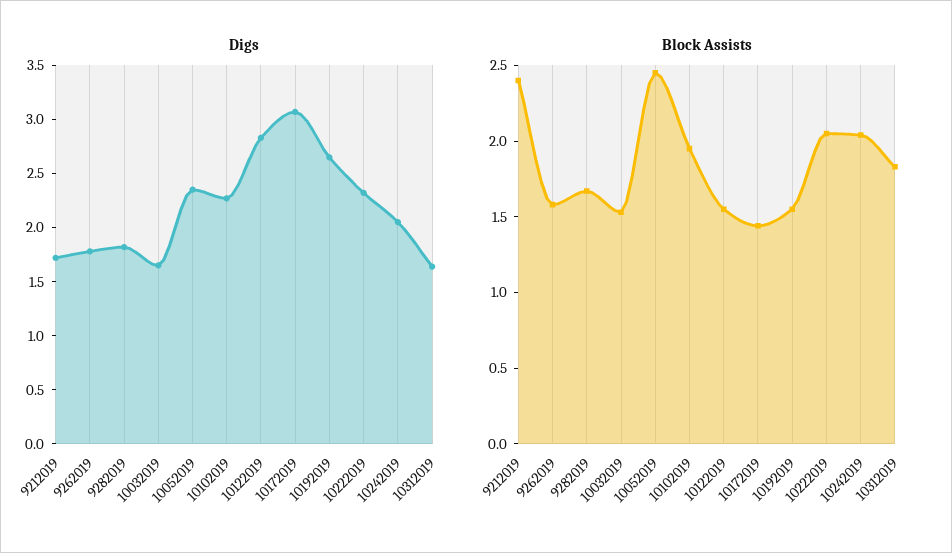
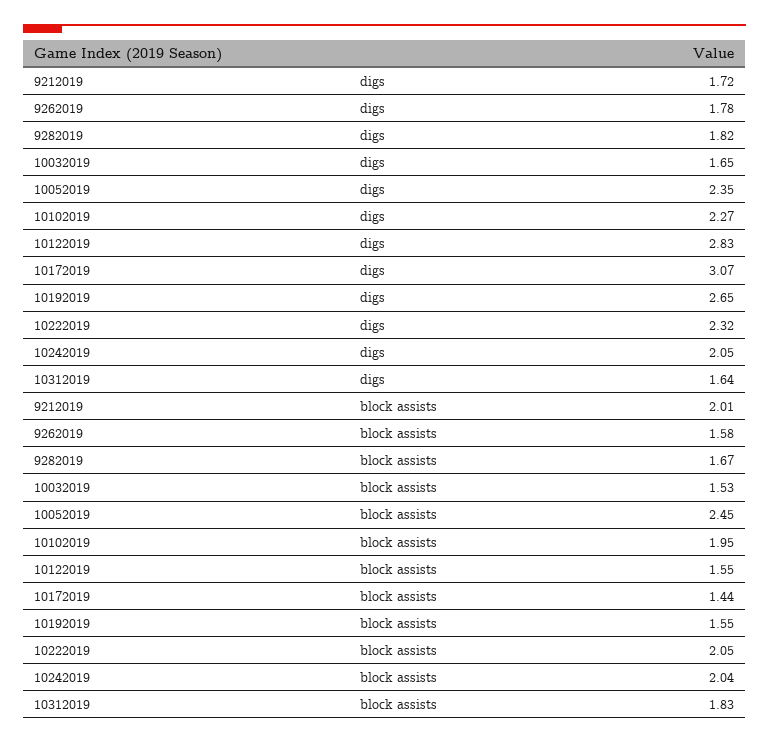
Block Assists, 9212019: 2.4 -> 2.01

